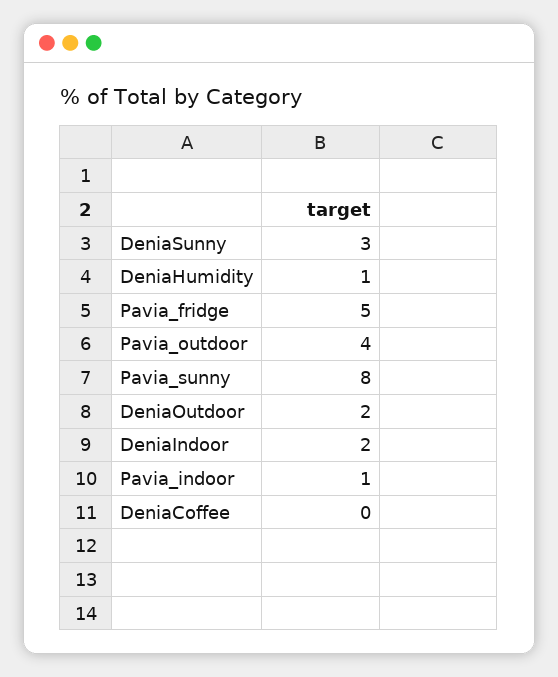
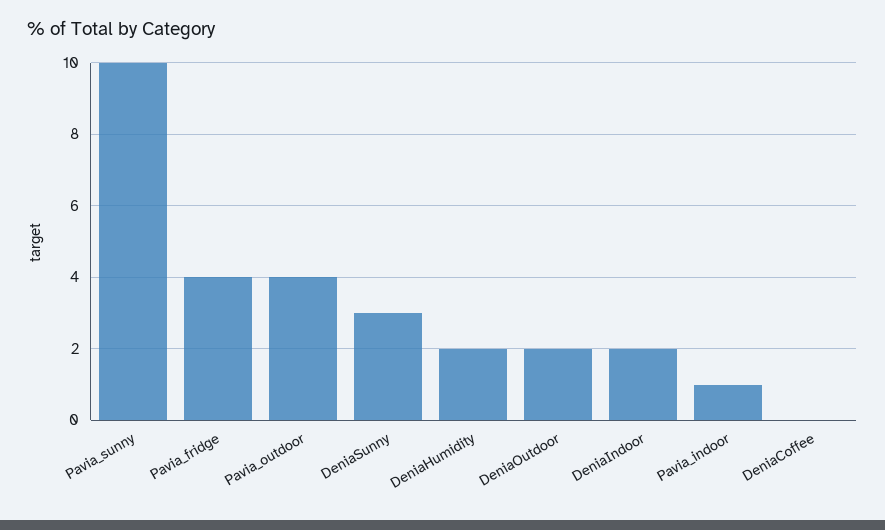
DeniaHumidity: 1 -> 2
Pavia_fridge: 5 -> 4
Pavia_sunny: 8 -> 10

